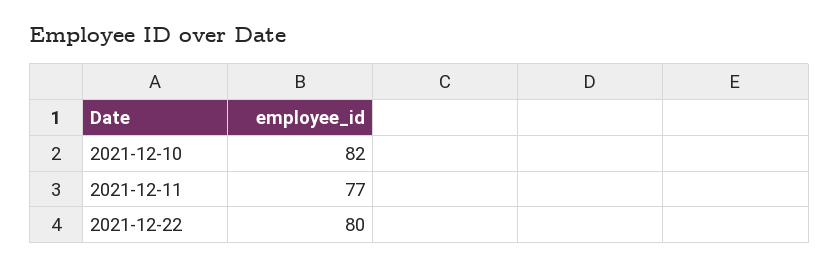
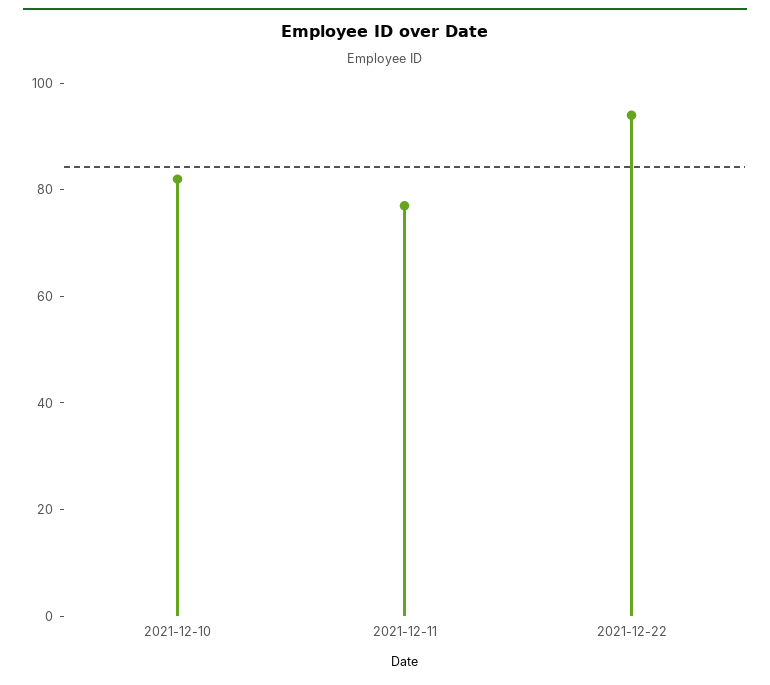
2021-12-22: 80 -> 95

